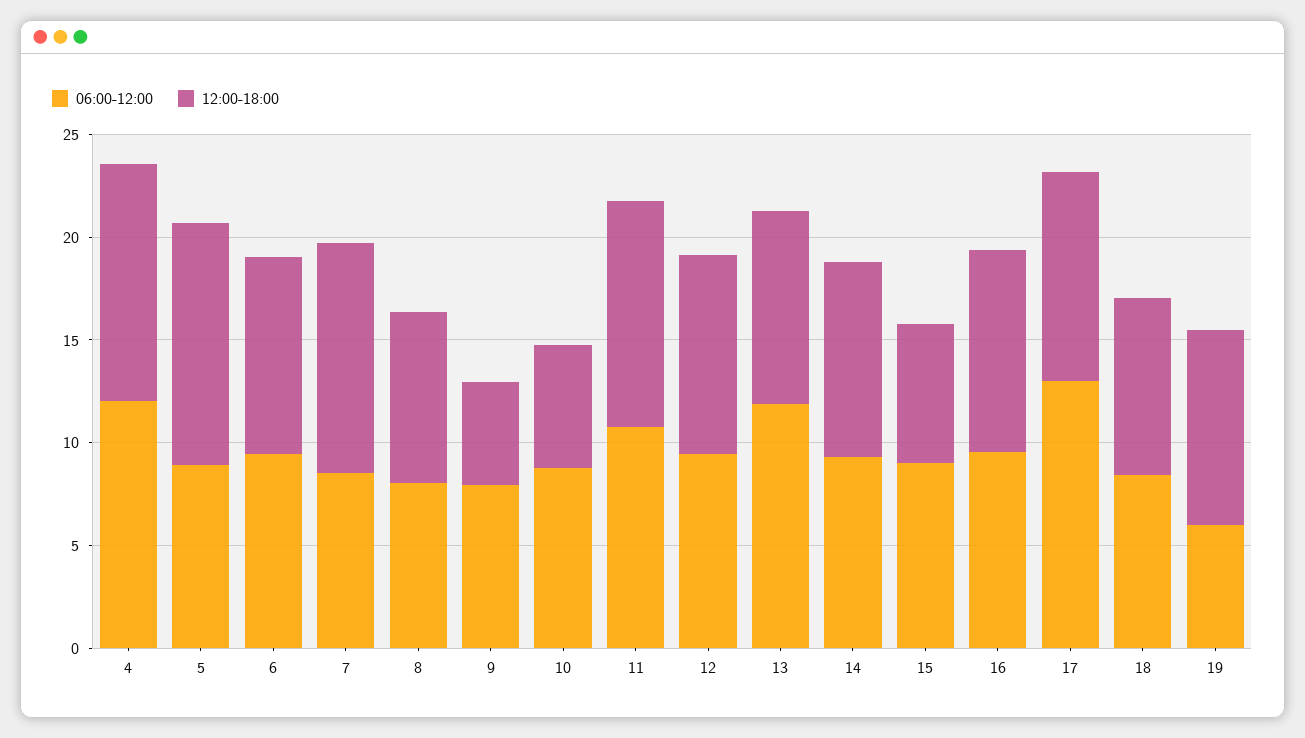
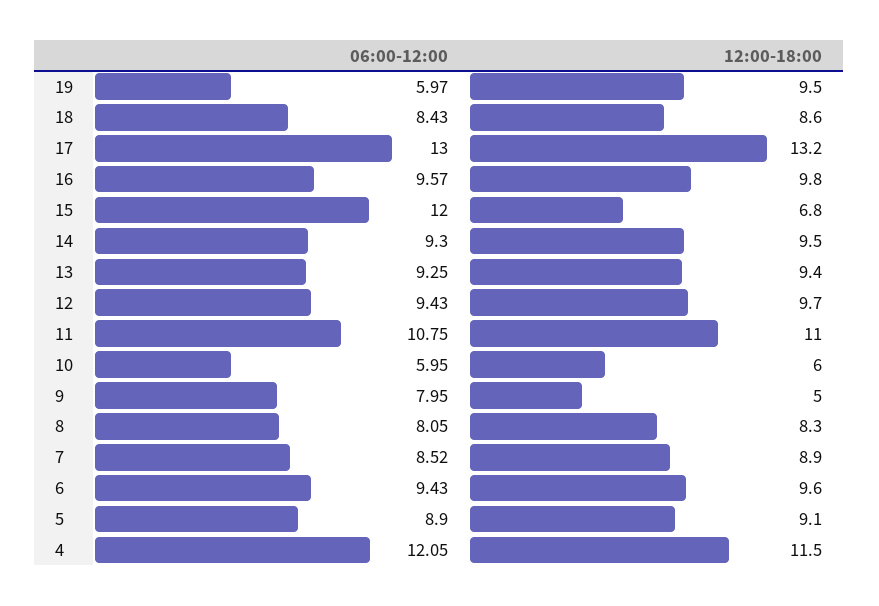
12:00-18:00, 5: 12 -> 9.1
12:00-18:00, 7: 11 -> 8.9
06:00-12:00, 10: 9 -> 5.95
06:00-12:00, 13: 12 -> 9.25
06:00-12:00, 15: 9 -> 12
12:00-18:00, 17: 10 -> 13.2

